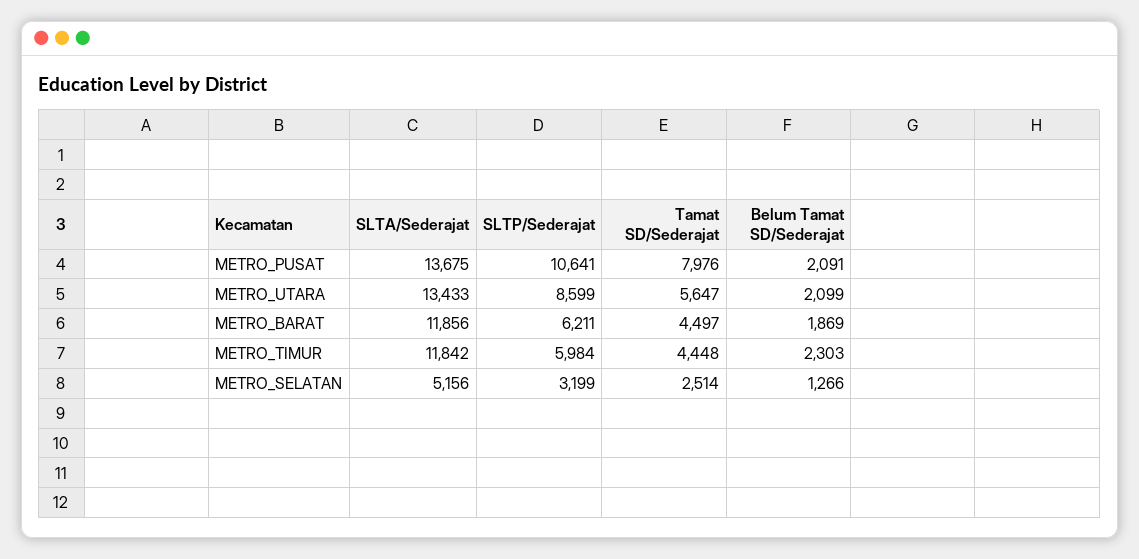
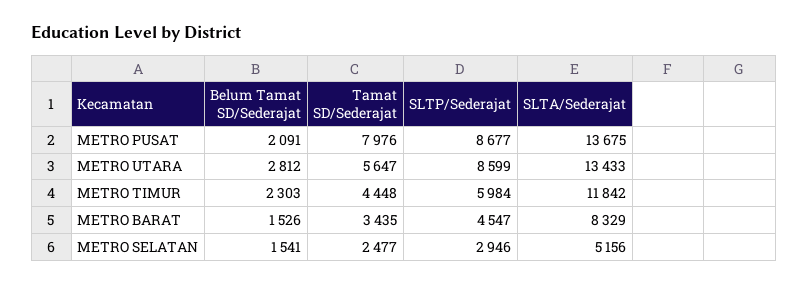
SLTP/Sederajat, METRO_PUSAT: 10641 -> 8677
Belum Tamat SD/Sederajat, METRO_UTARA: 2099 -> 2812
SLTA/Sederajat, METRO_BARAT: 11856 -> 8329
SLTP/Sederajat, METRO_BARAT: 6211 -> 4547
Tamat SD/Sederajat, METRO_BARAT: 4497 -> 3435
Belum Tamat SD/Sederajat, METRO_BARAT: 1869 -> 1526
SLTP/Sederajat, METRO_SELATAN: 3199 -> 2946
Tamat SD/Sederajat, METRO_SELATAN: 2514 -> 2477
Belum Tamat SD/Sederajat, METRO_SELATAN: 1266 -> 1541

